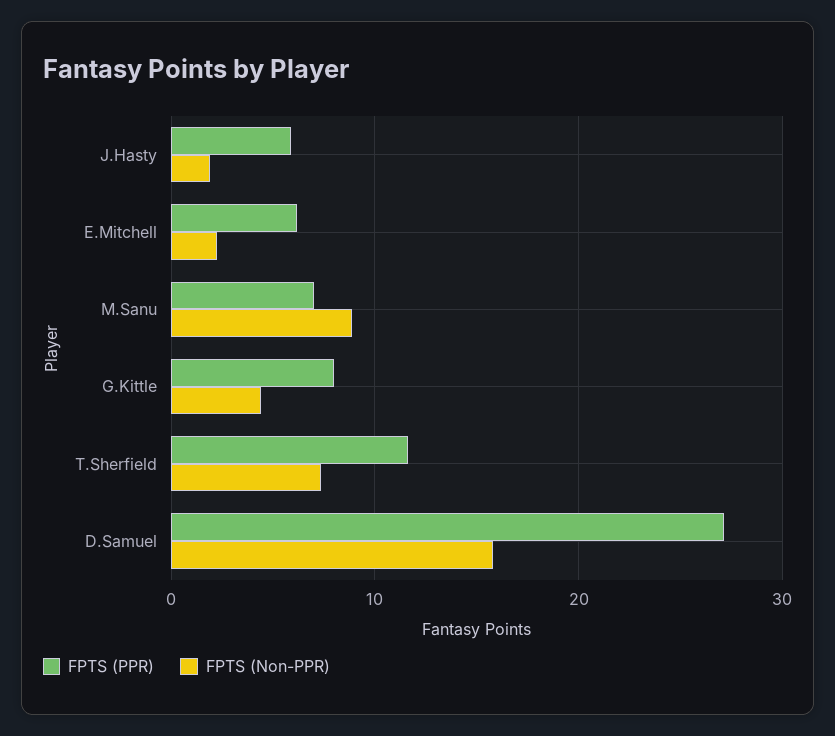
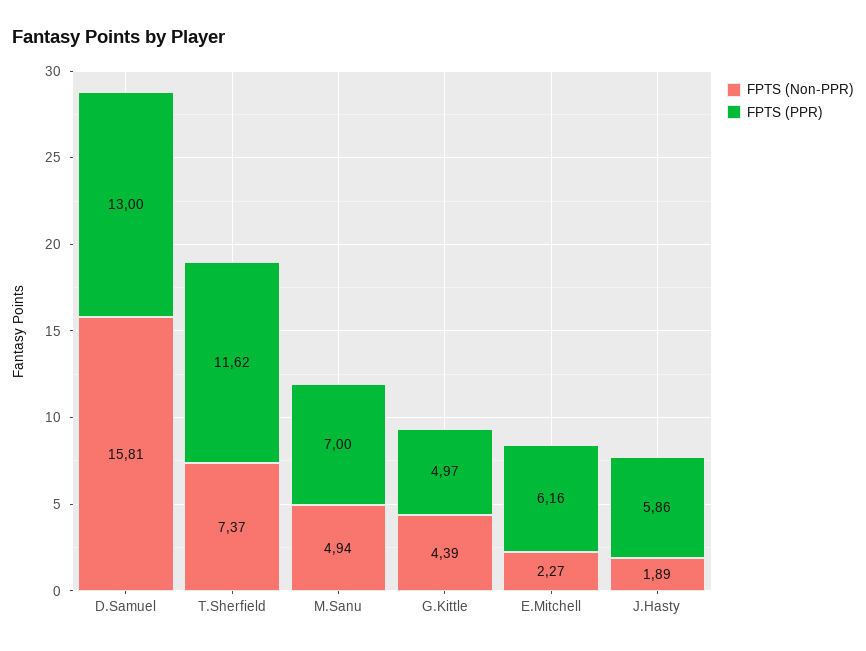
FPTS (Non-PPR), M.Sanu: 9 -> 4.94
FPTS (PPR), G.Kittle: 8 -> 4.97
FPTS (PPR), D.Samuel: 27 -> 13

